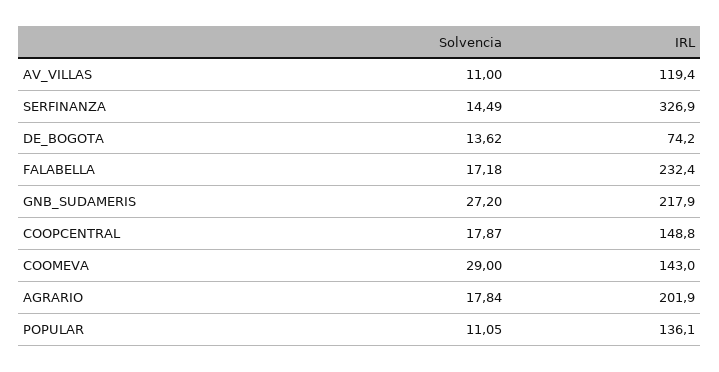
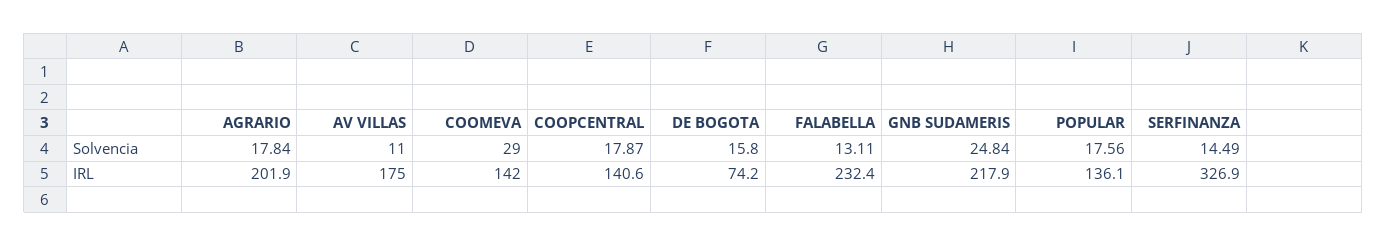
IRL, AV_VILLAS: 119.4 -> 175
Solvencia, DE_BOGOTA: 13.62 -> 15.8
Solvencia, FALABELLA: 17.18 -> 13.11
Solvencia, GNB_SUDAMERIS: 27.2 -> 24.84
IRL, COOPCENTRAL: 148.8 -> 140.6
IRL, COOMEVA: 143 -> 142
Solvencia, POPULAR: 11.05 -> 17.56

